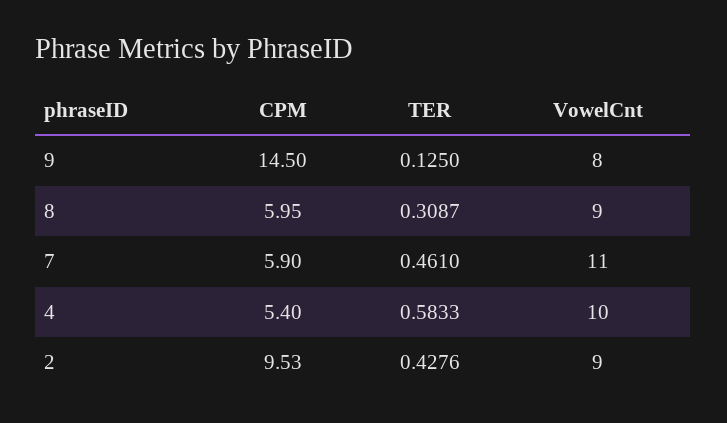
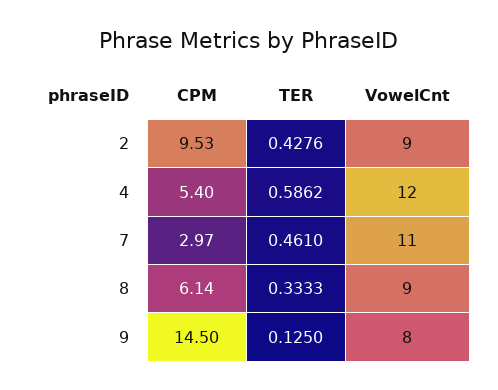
CPM, 8: 5.95 -> 6.14
TER, 8: 0.3087 -> 0.3333
CPM, 7: 5.9 -> 2.97
TER, 4: 0.5833 -> 0.5862
VowelCnt, 4: 10 -> 12

